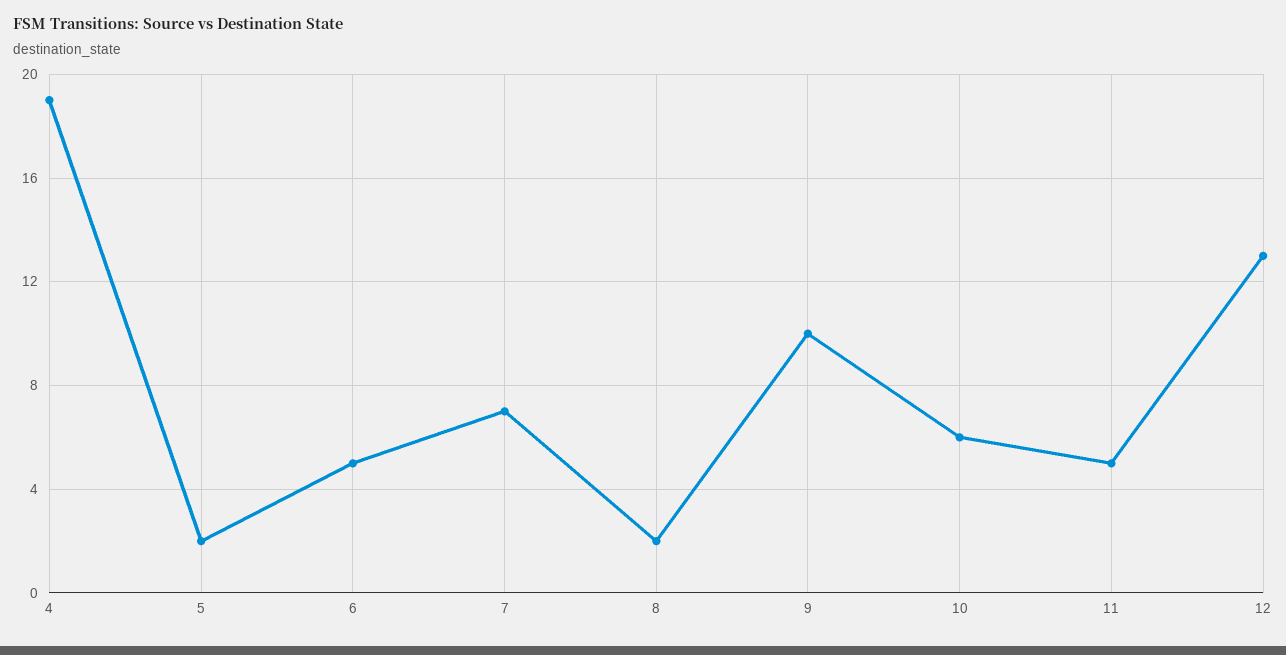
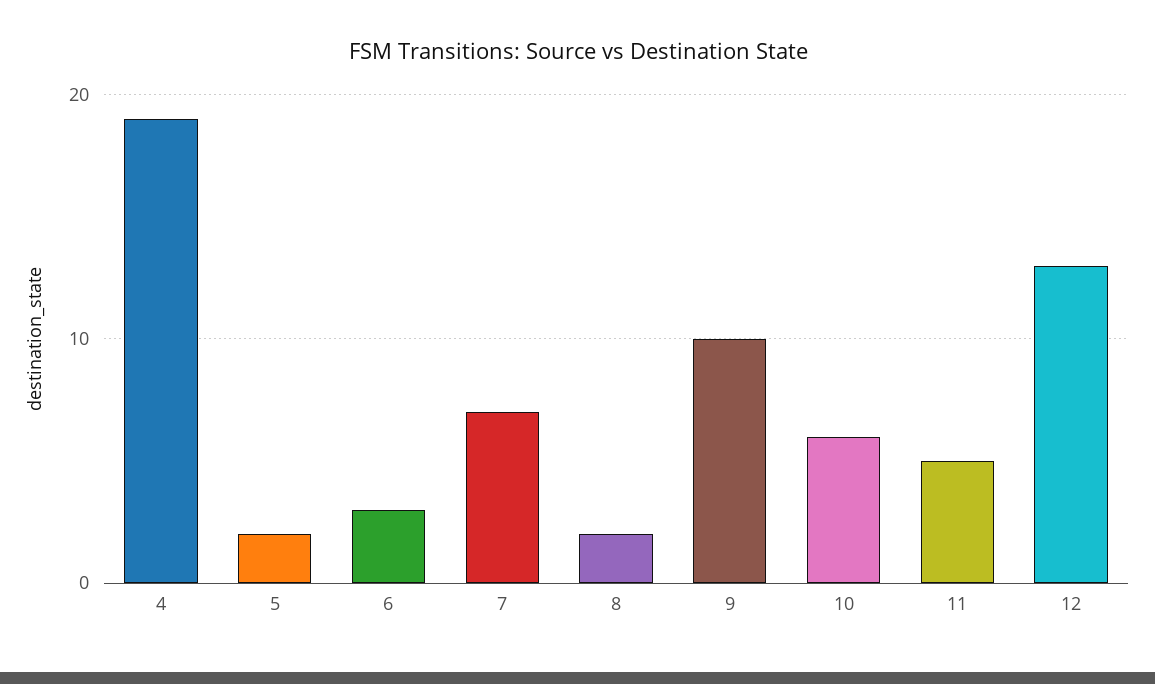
6: 5 -> 3

